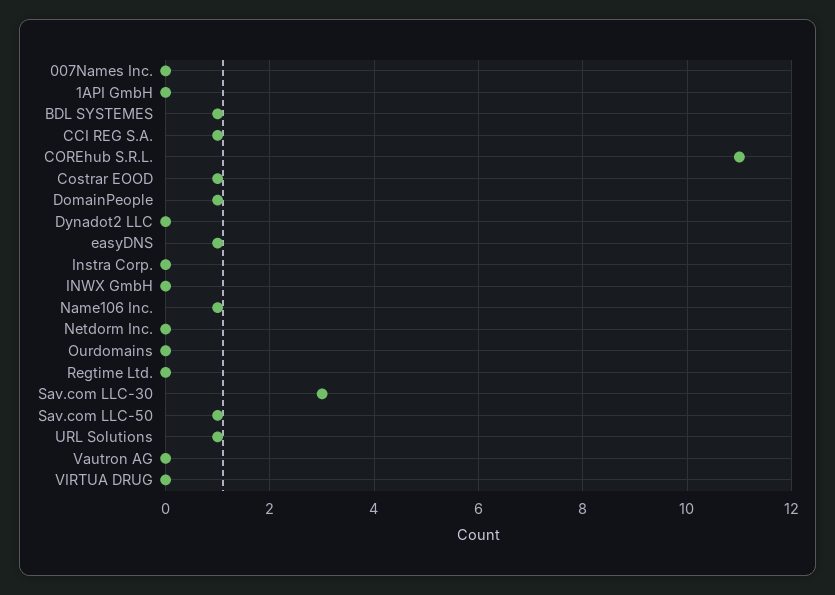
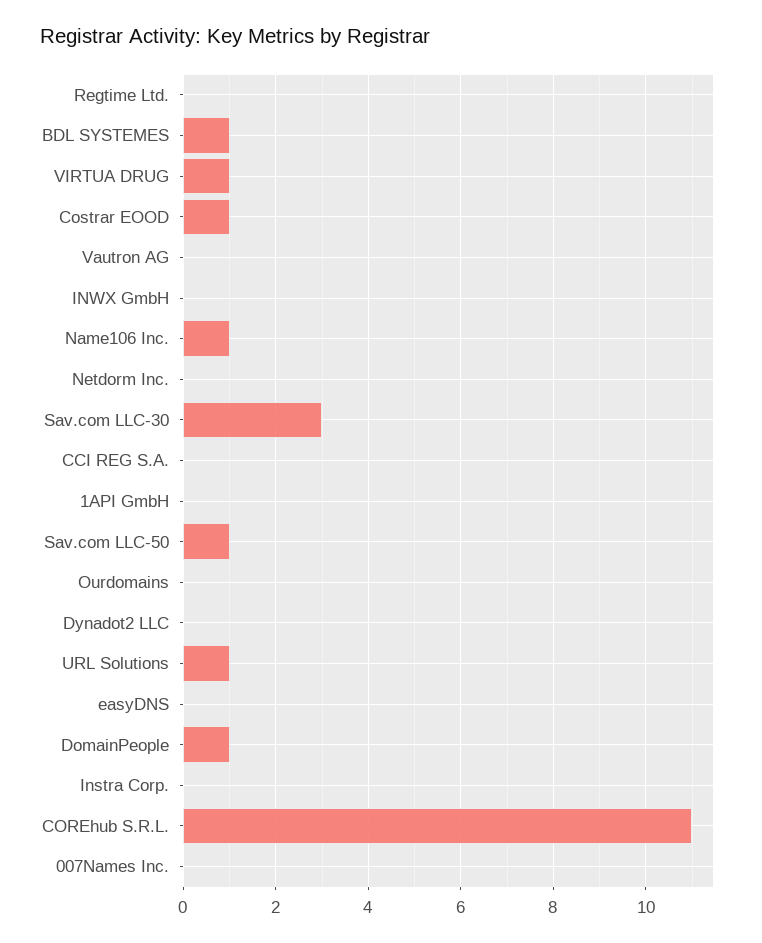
CCI REG S.A.: 1 -> 0
easyDNS: 1 -> 0
VIRTUA DRUG: 0 -> 1

